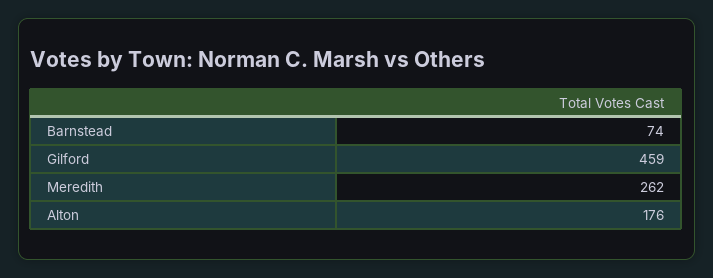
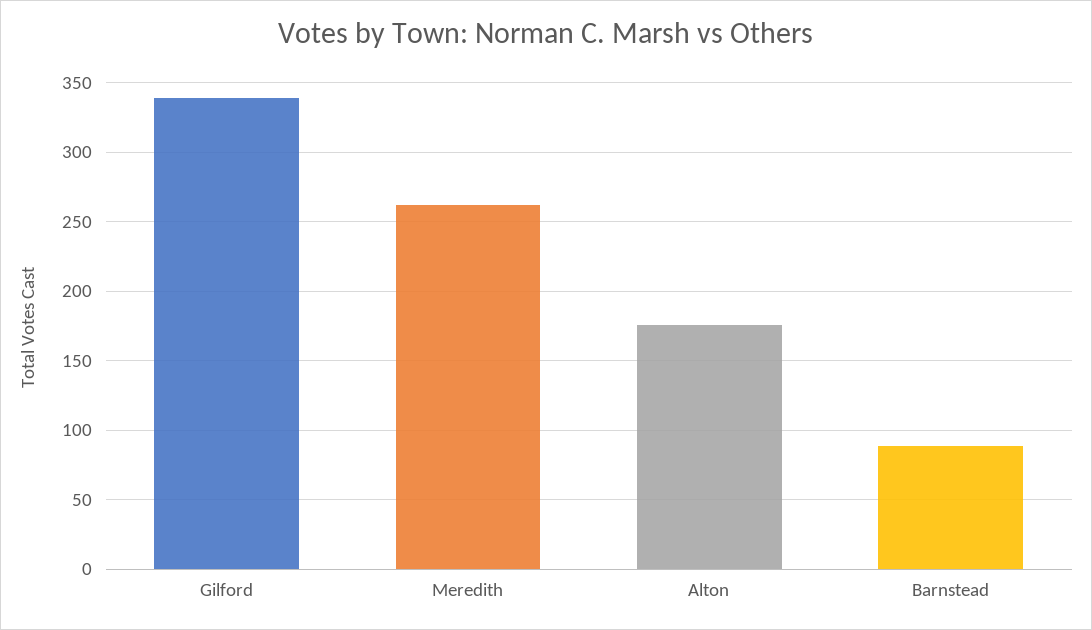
Barnstead: 74 -> 90
Gilford: 459 -> 340

